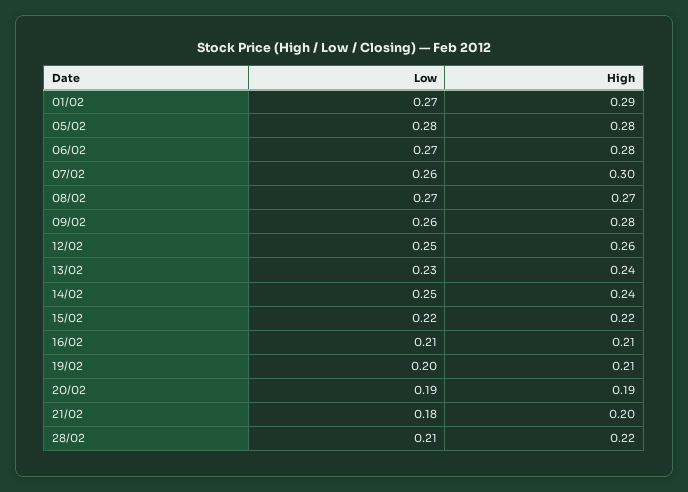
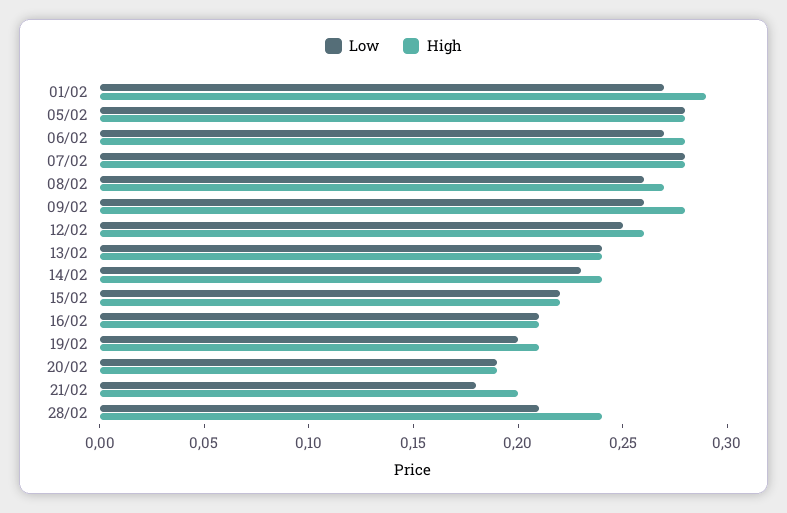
Low, 07/02: 0.26 -> 0.28
High, 07/02: 0.3 -> 0.28
Low, 08/02: 0.27 -> 0.26
Low, 13/02: 0.23 -> 0.24
Low, 14/02: 0.25 -> 0.23
High, 28/02: 0.22 -> 0.24

